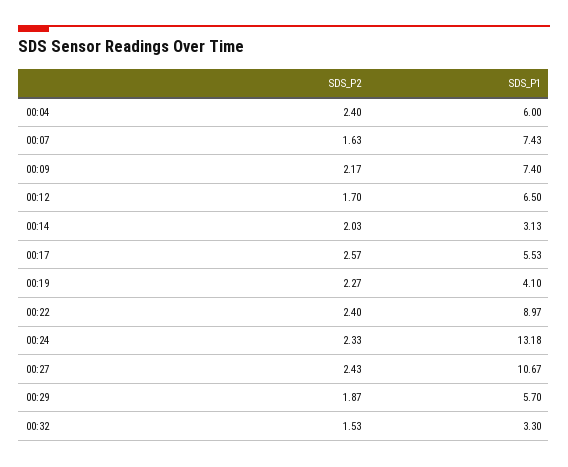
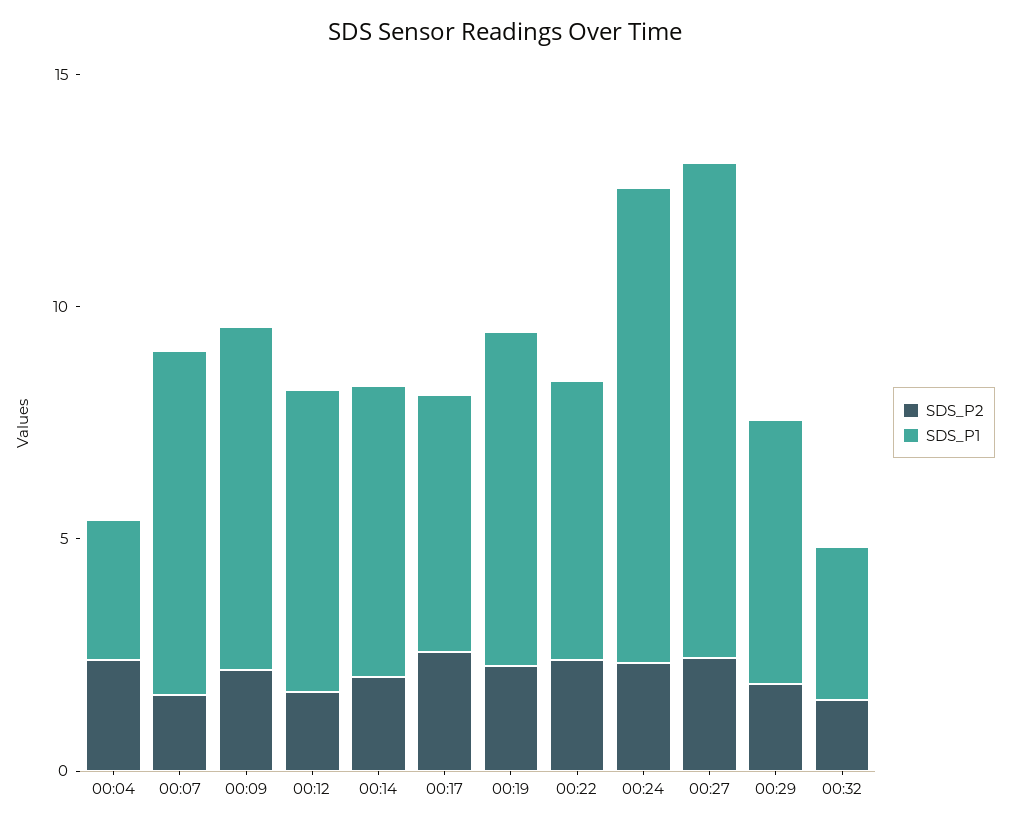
SDS_P1, 00:04: 6 -> 3
SDS_P1, 00:14: 3.13 -> 6
SDS_P1, 00:19: 4.1 -> 7
SDS_P1, 00:22: 8.97 -> 6
SDS_P1, 00:24: 13.18 -> 10

